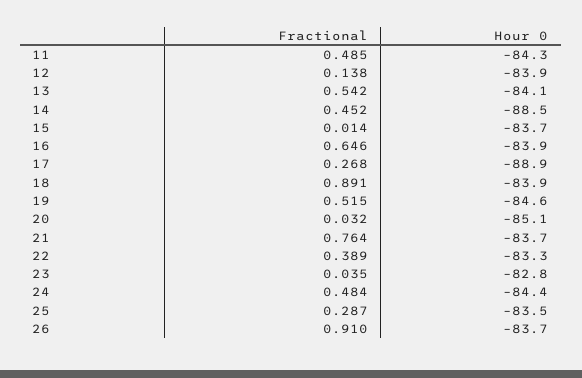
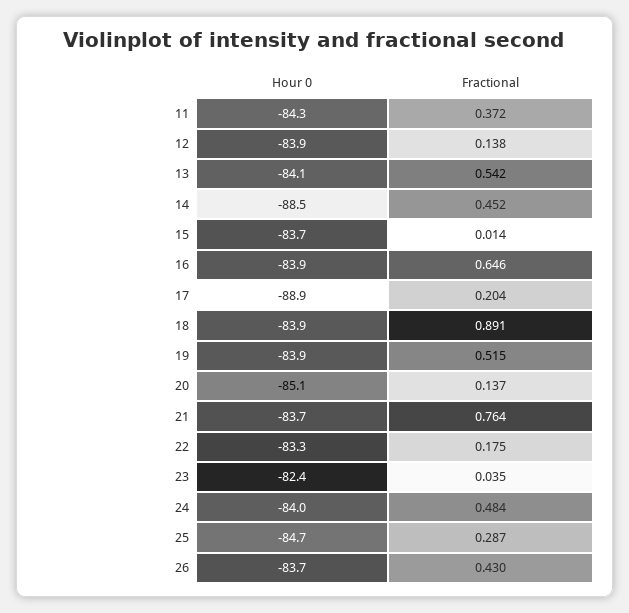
Fractional, 11: 0.485 -> 0.372
Fractional, 17: 0.268 -> 0.204
Hour 0, 19: -84.6 -> -83.9
Fractional, 20: 0.032 -> 0.137
Fractional, 22: 0.389 -> 0.175
Hour 0, 23: -82.8 -> -82.4
Hour 0, 24: -84.4 -> -84
Hour 0, 25: -83.5 -> -84.7
Fractional, 26: 0.91 -> 0.43

